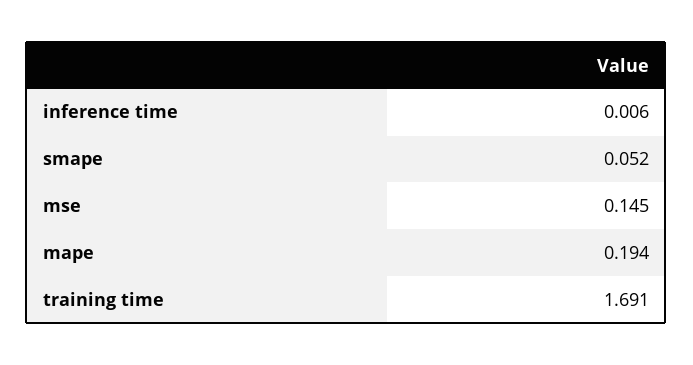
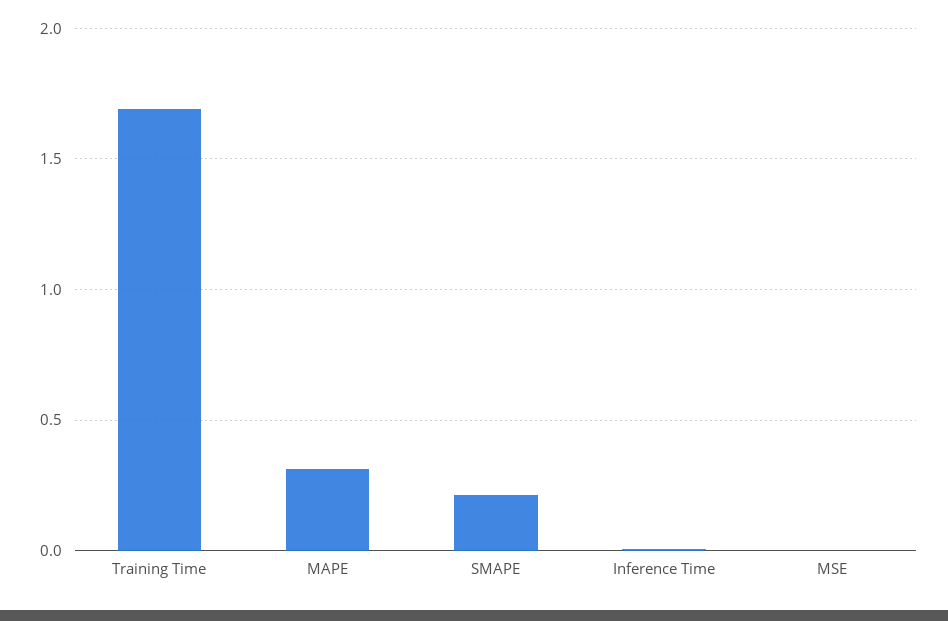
smape: 0.052 -> 0.2
mse: 0.145 -> 0
mape: 0.194 -> 0.3

